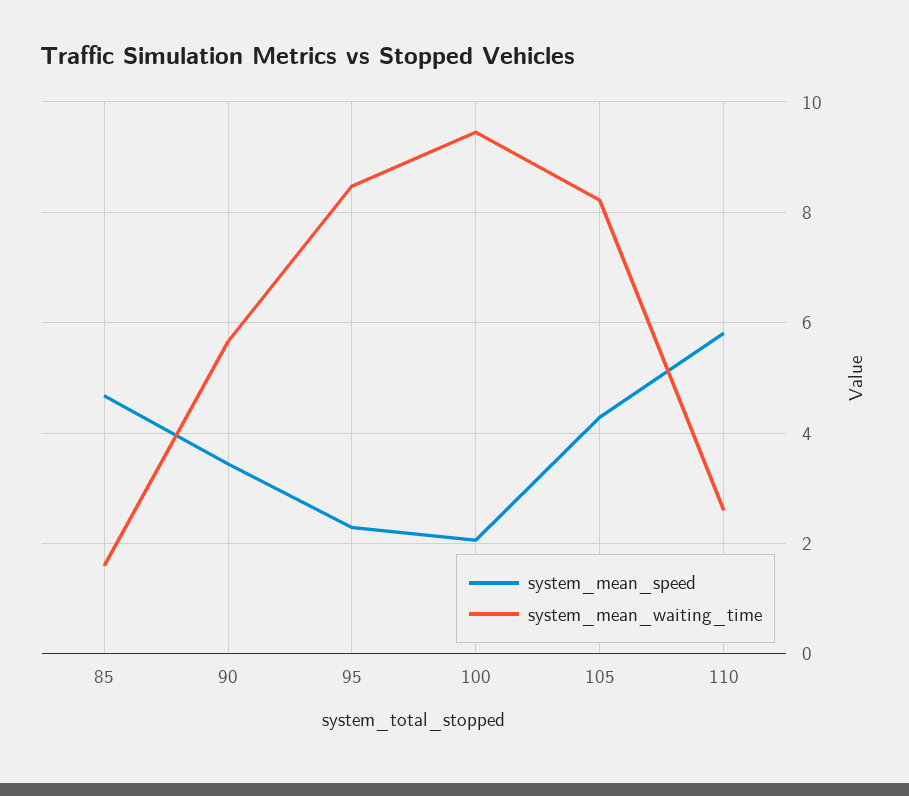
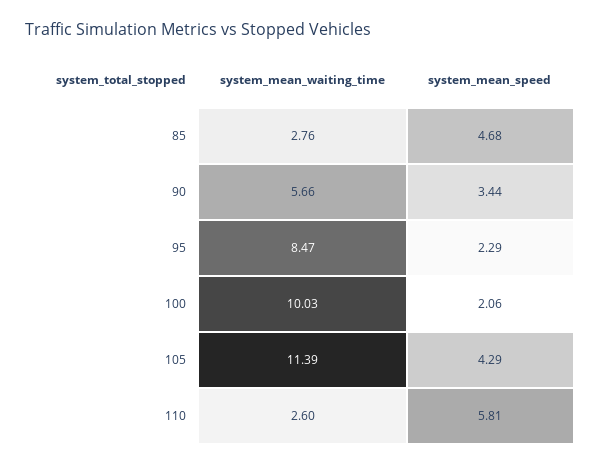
system_mean_waiting_time, 85: 1.6 -> 2.76
system_mean_waiting_time, 100: 9.4 -> 10.03
system_mean_waiting_time, 105: 8.2 -> 11.39

